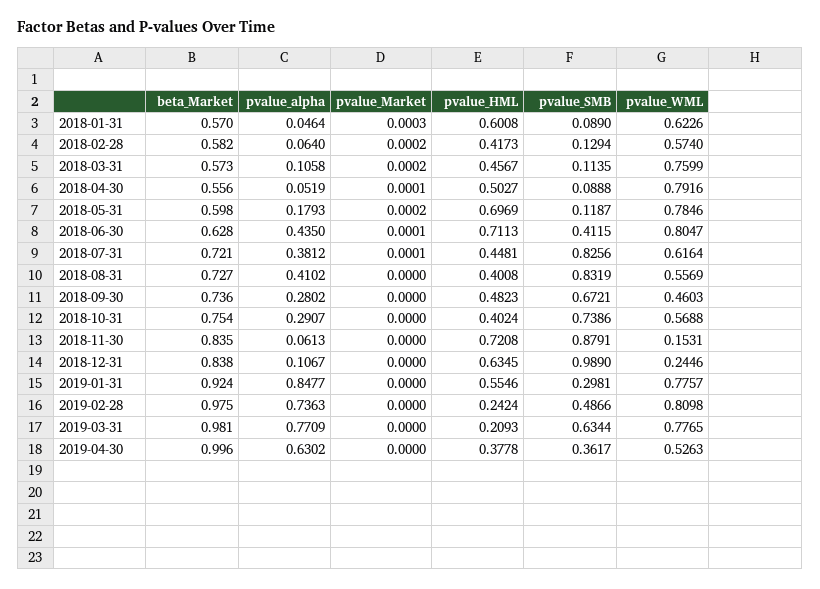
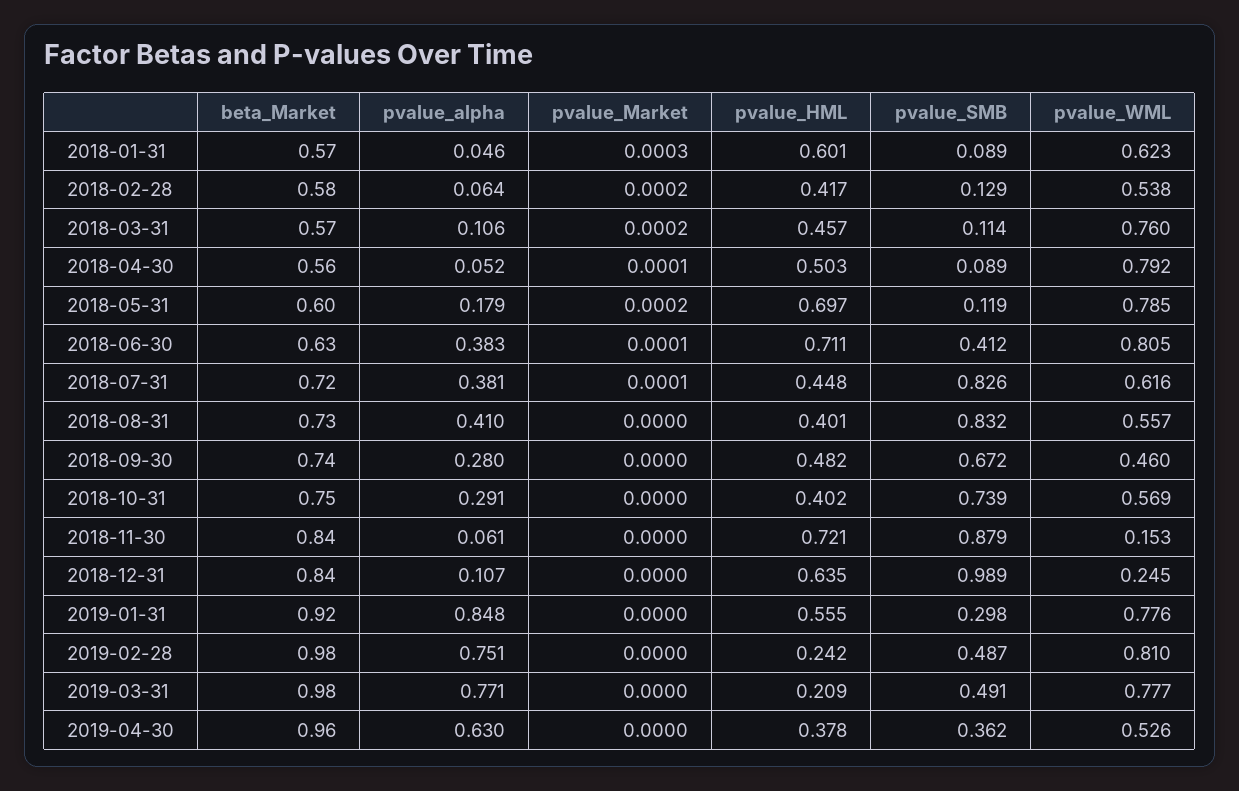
pvalue_WML, 2018-02-28: 0.574 -> 0.538
pvalue_alpha, 2018-06-30: 0.435 -> 0.383
pvalue_alpha, 2019-02-28: 0.7363 -> 0.751
pvalue_SMB, 2019-03-31: 0.6344 -> 0.491
beta_Market, 2019-04-30: 0.996 -> 0.96

